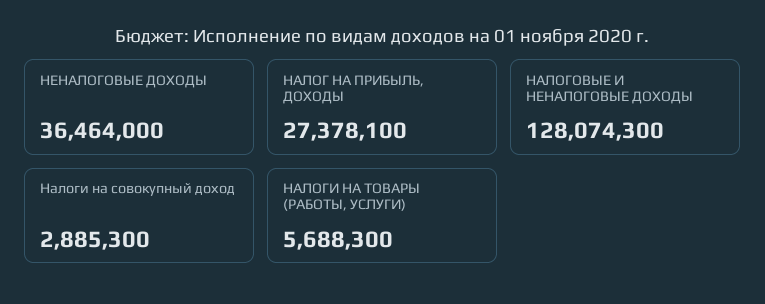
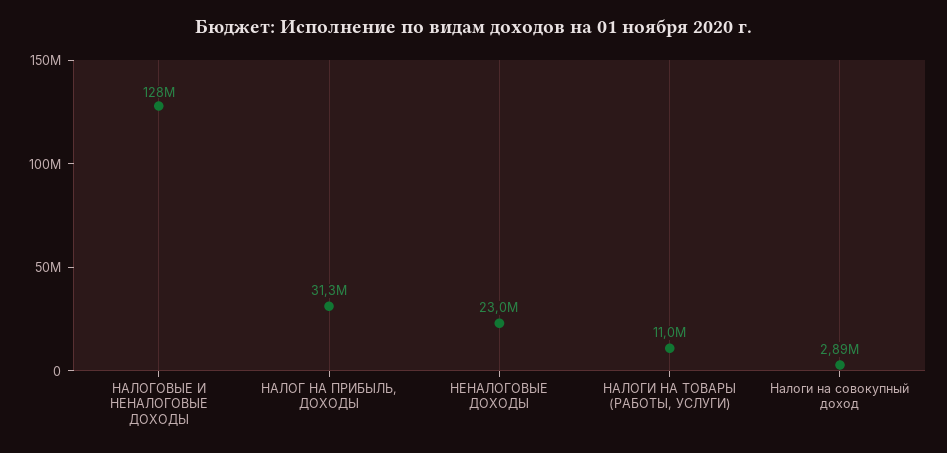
НЕНАЛОГОВЫЕ ДОХОДЫ: 36464000 -> 23000000
НАЛОГ НА ПРИБЫЛЬ, ДОХОДЫ: 27378100 -> 31300000
НАЛОГИ НА ТОВАРЫ (РАБОТЫ, УСЛУГИ): 5688300 -> 11000000

